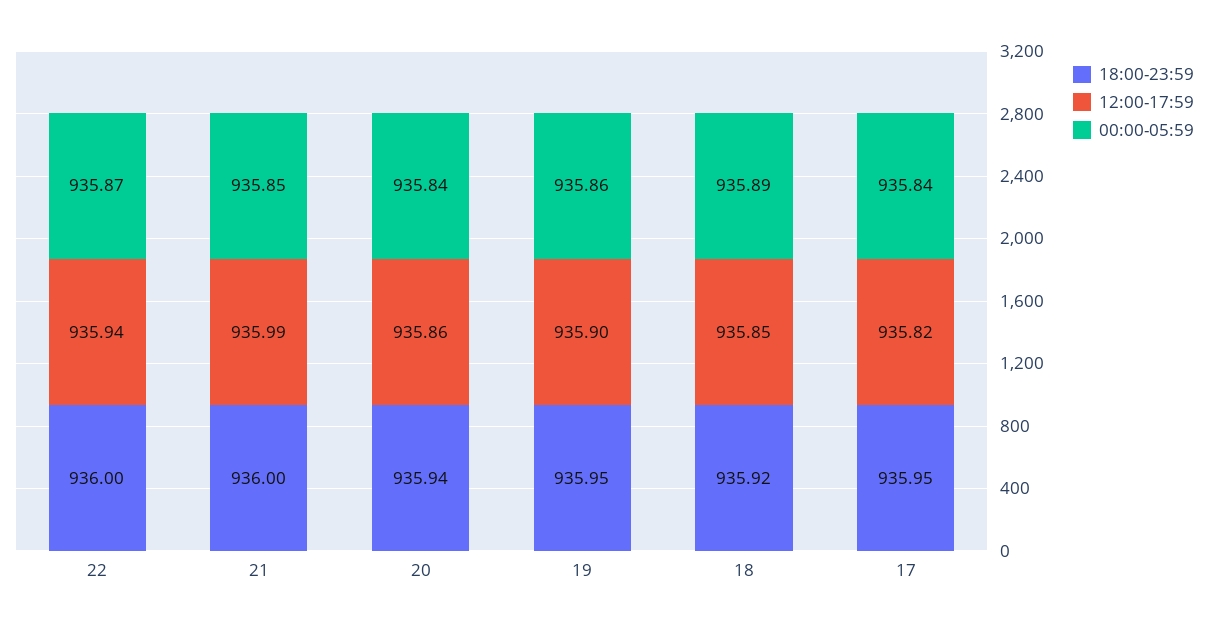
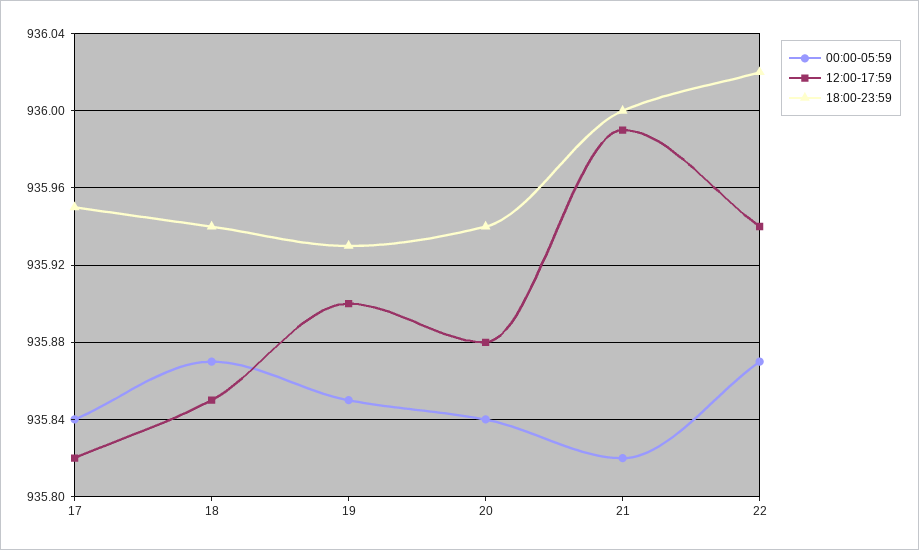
18:00-23:59, 22: 936 -> 936.02
00:00-05:59, 21: 935.85 -> 935.82
12:00-17:59, 20: 935.86 -> 935.88
18:00-23:59, 19: 935.95 -> 935.93
00:00-05:59, 19: 935.86 -> 935.85
18:00-23:59, 18: 935.92 -> 935.94
00:00-05:59, 18: 935.89 -> 935.87

